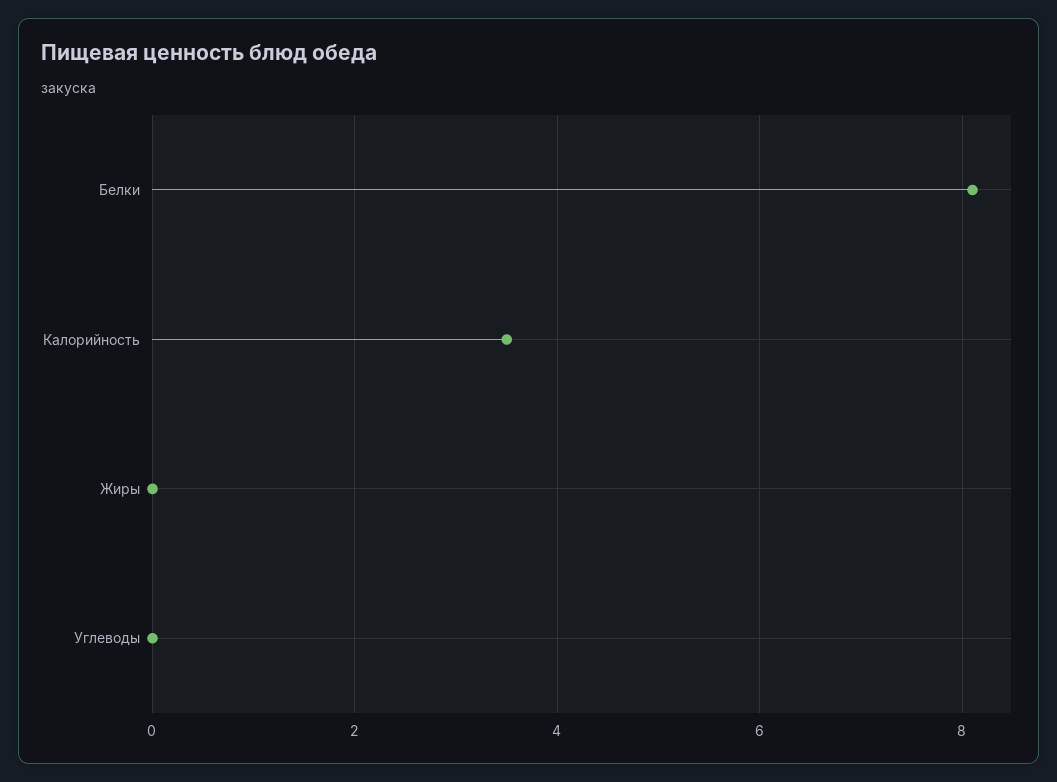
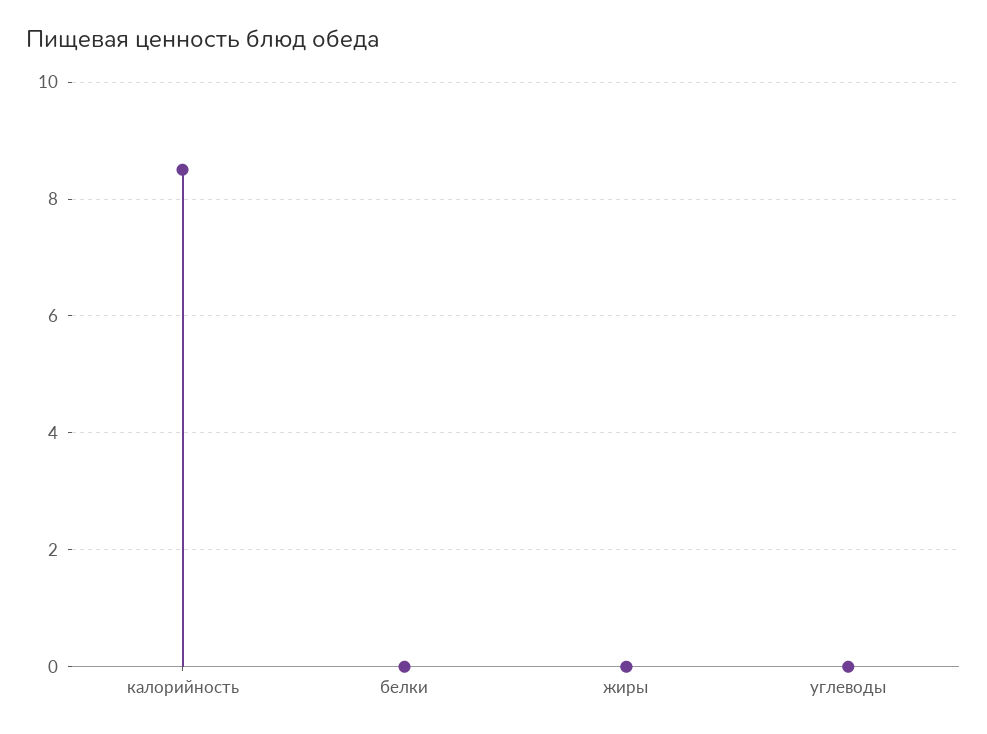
Белки: 8 -> 0
Калорийность: 3.5 -> 8.5

